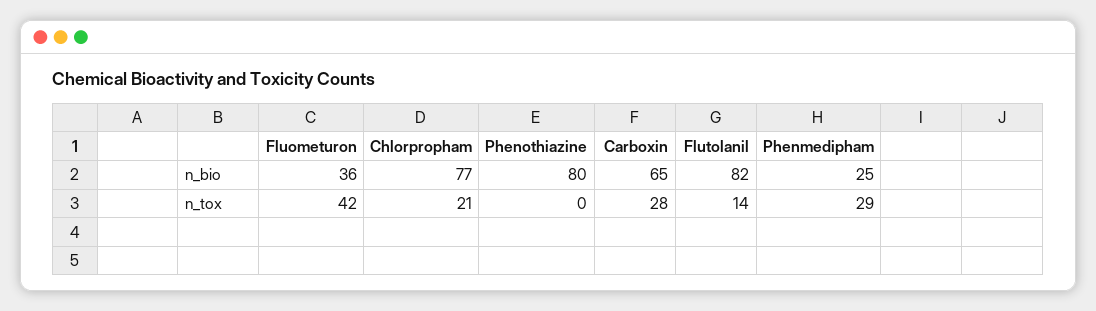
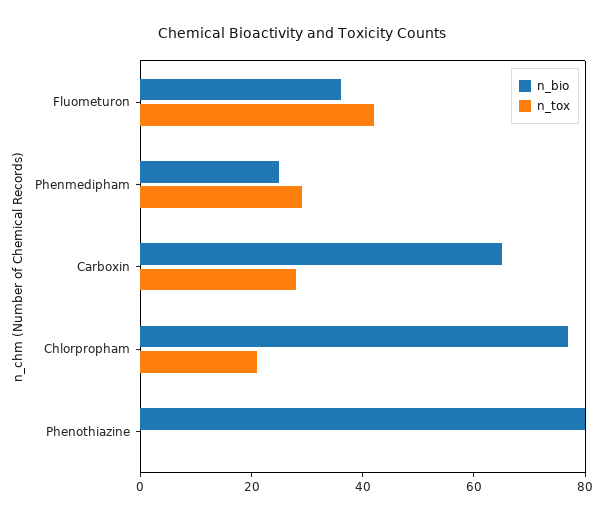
n_bio, Flutolanil: 82 -> none
n_tox, Flutolanil: 14 -> none

